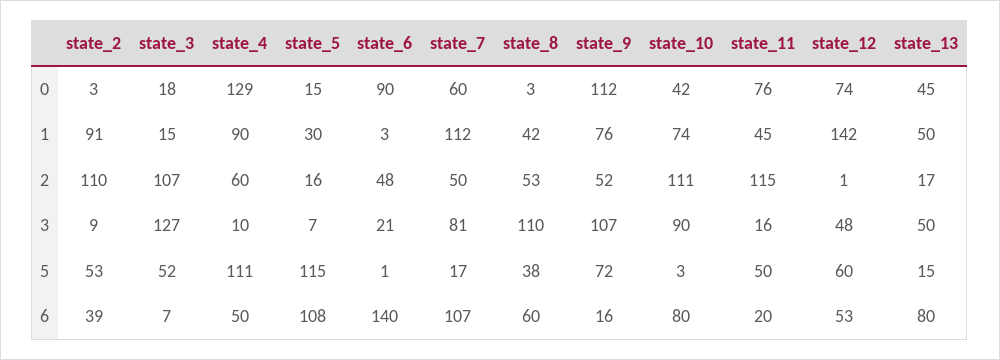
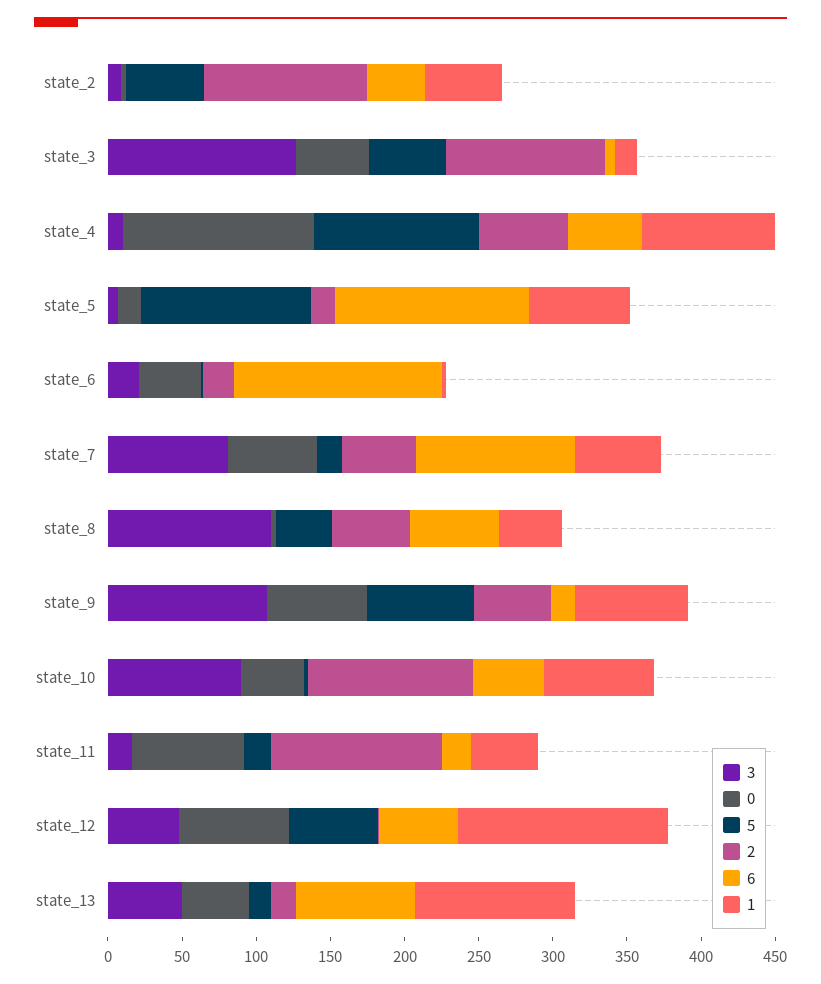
0, state_3: 18 -> 50
0, state_6: 90 -> 40
0, state_9: 112 -> 70
1, state_2: 91 -> 50
1, state_5: 30 -> 70
1, state_7: 112 -> 60
1, state_13: 50 -> 110
2, state_6: 48 -> 20
5, state_11: 50 -> 20
6, state_5: 108 -> 130
6, state_10: 80 -> 50

